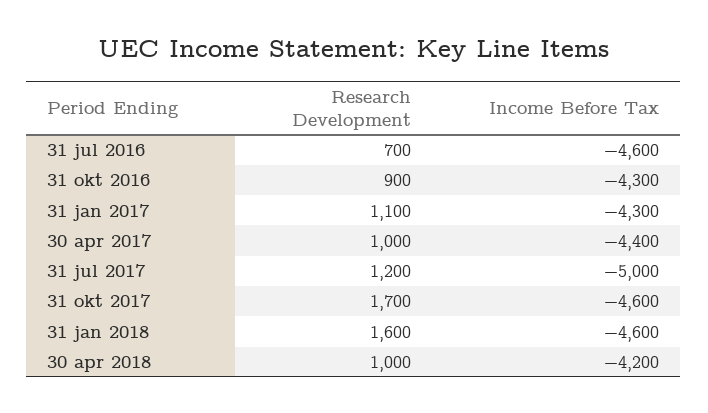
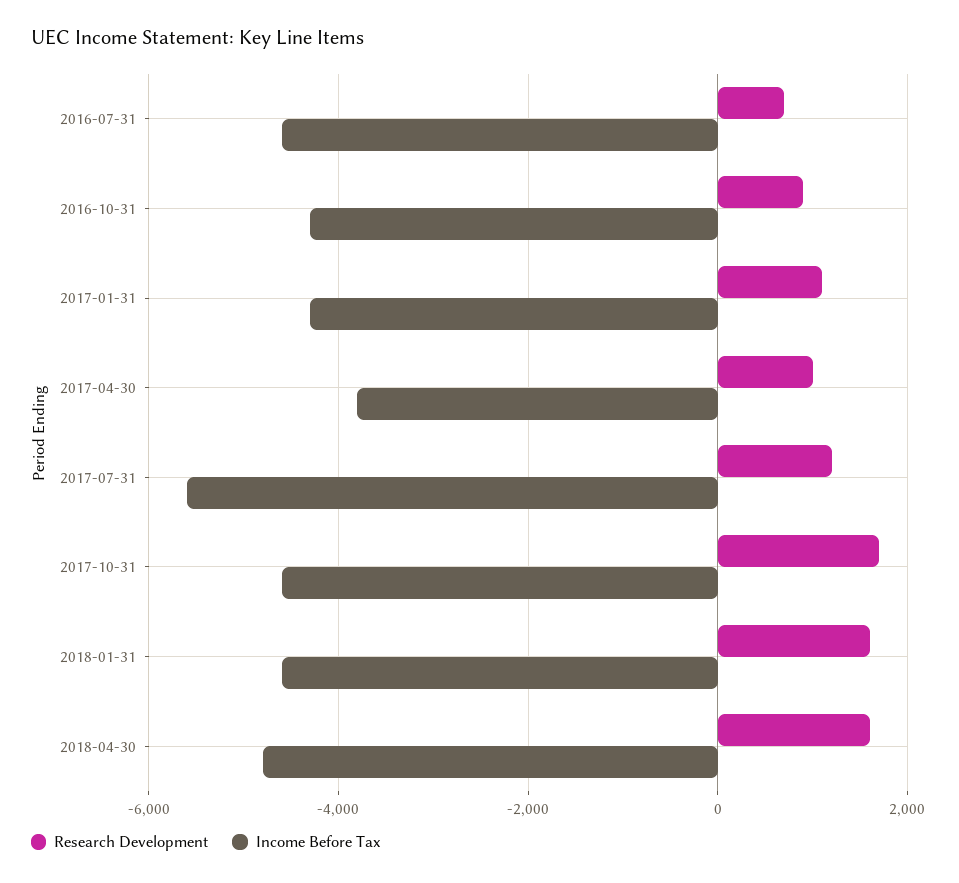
Income Before Tax, 30 apr 2017: -4400 -> -3800
Income Before Tax, 31 jul 2017: -5000 -> -5600
Research Development, 30 apr 2018: 1000 -> 1600
Income Before Tax, 30 apr 2018: -4200 -> -4800

